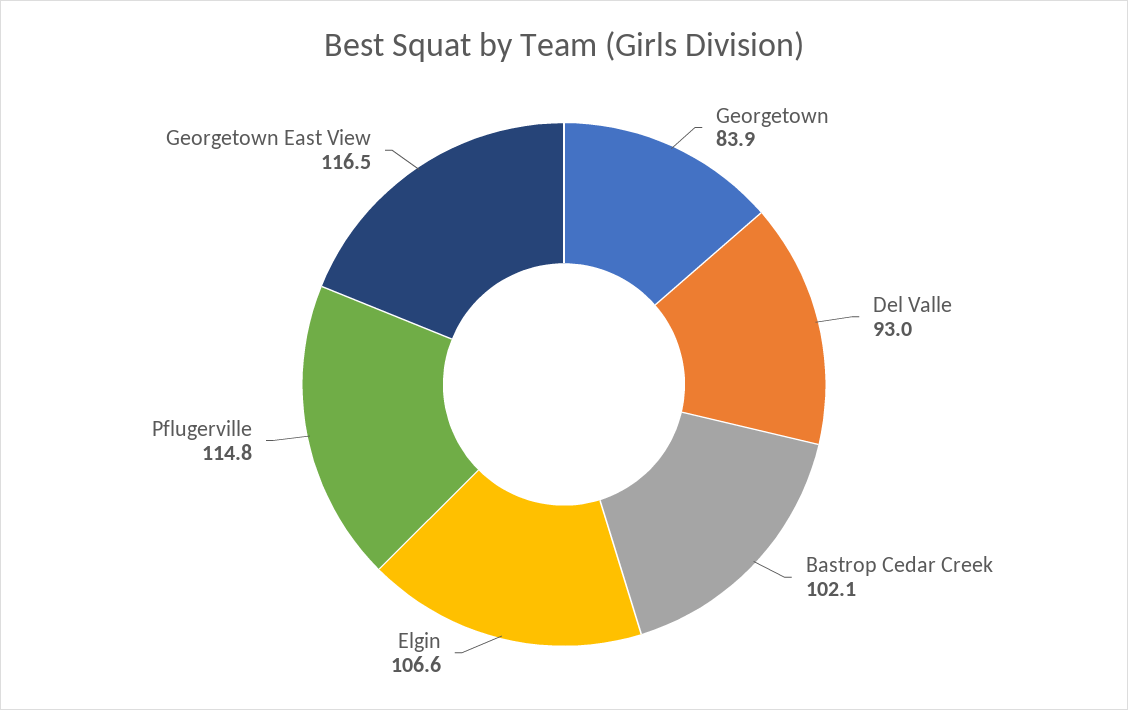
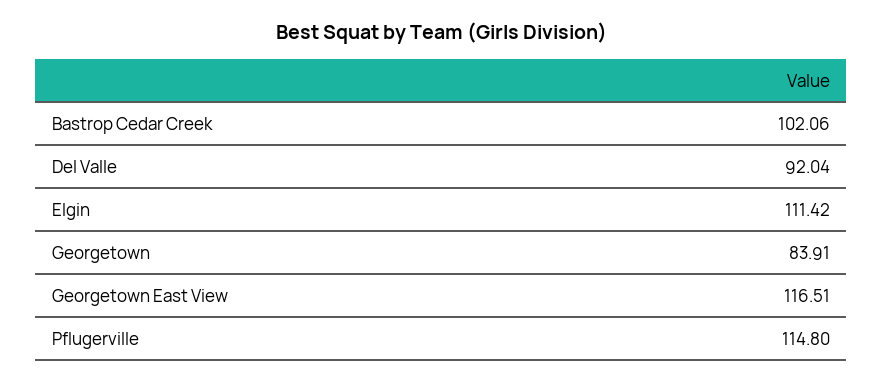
Del Valle: 93 -> 92.04
Elgin: 106.6 -> 111.42

